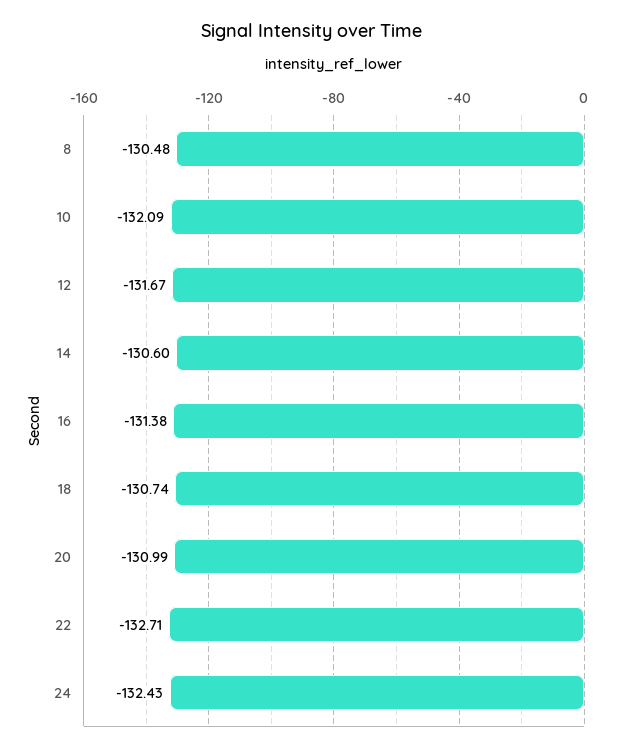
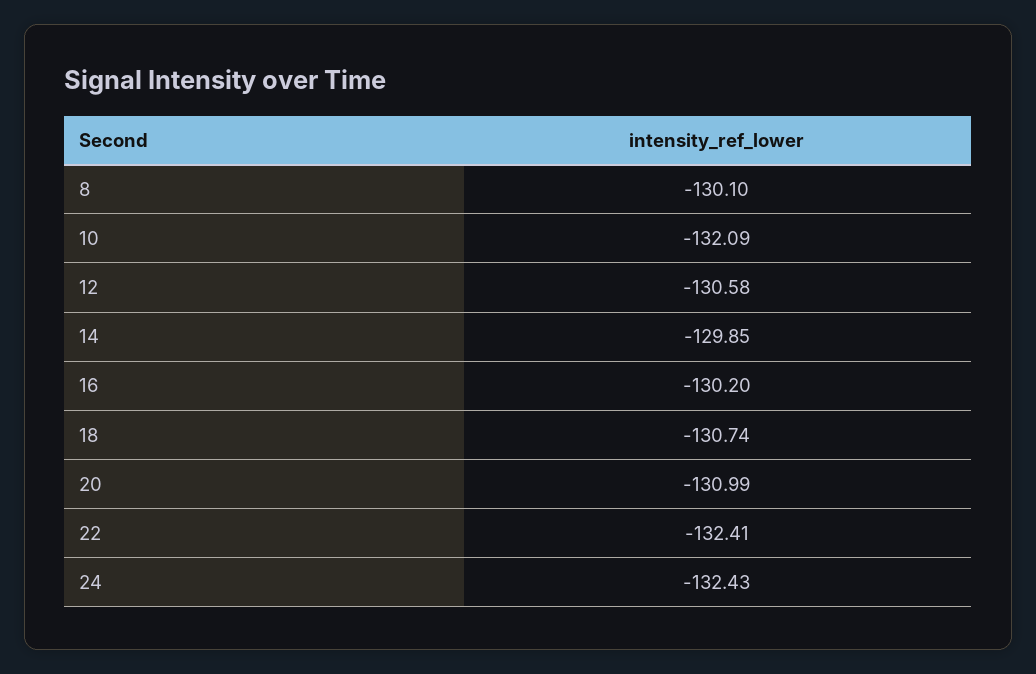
8: -130.48 -> -130.1
12: -131.67 -> -130.58
14: -130.6 -> -129.85
16: -131.38 -> -130.2
22: -132.71 -> -132.41

